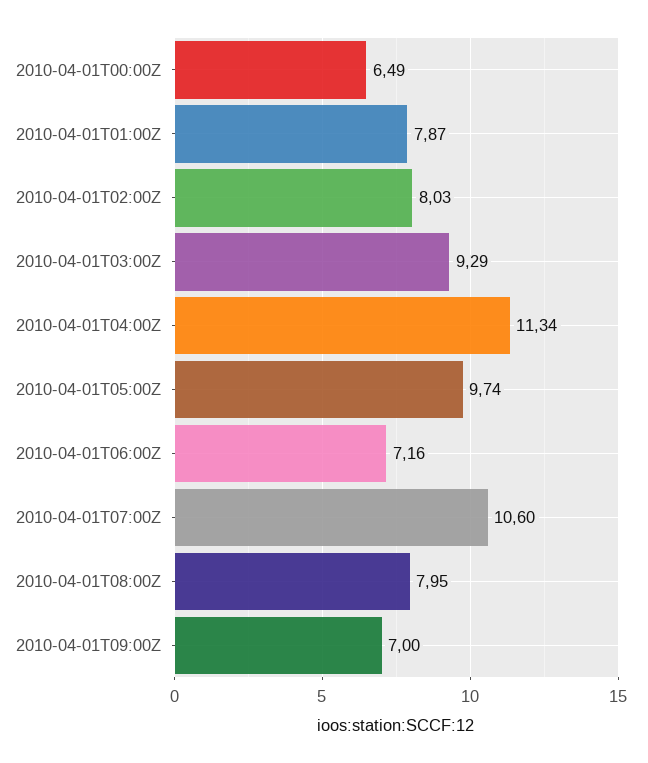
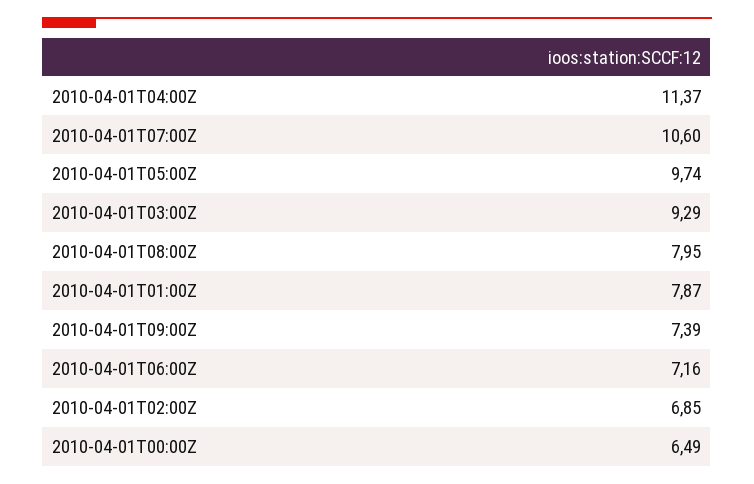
2010-04-01T02:00Z: 8.03 -> 6.85
2010-04-01T04:00Z: 11.34 -> 11.37
2010-04-01T09:00Z: 7 -> 7.39

